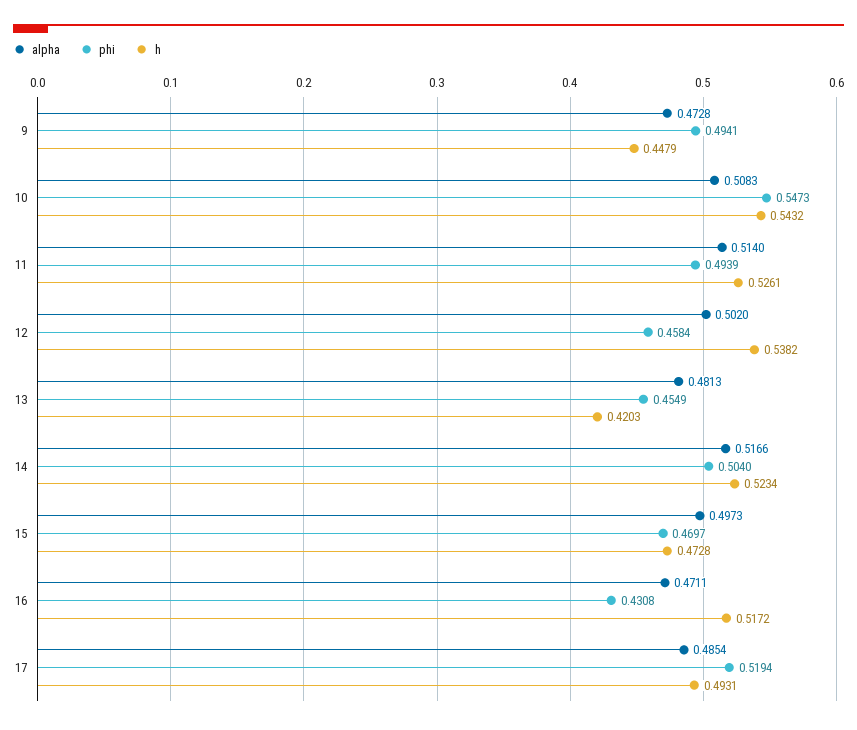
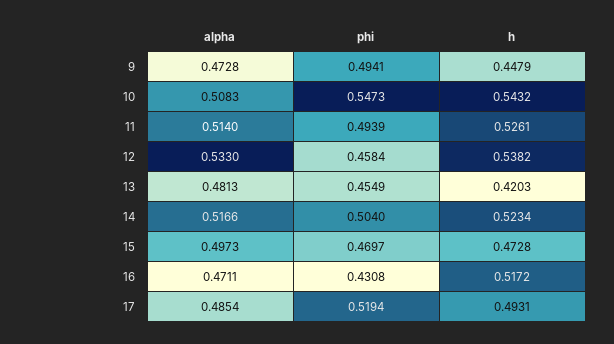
alpha, 12: 0.502 -> 0.533

